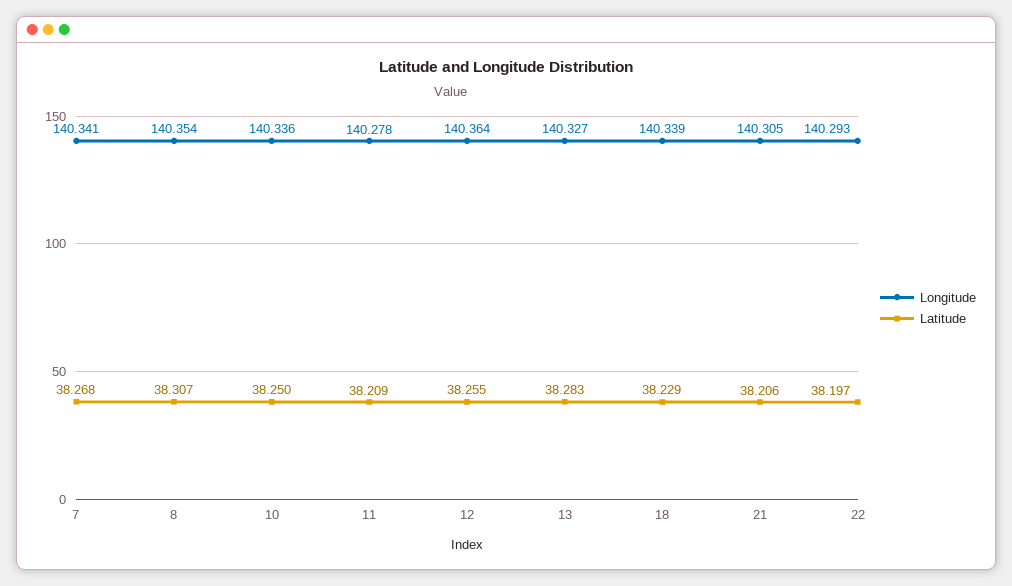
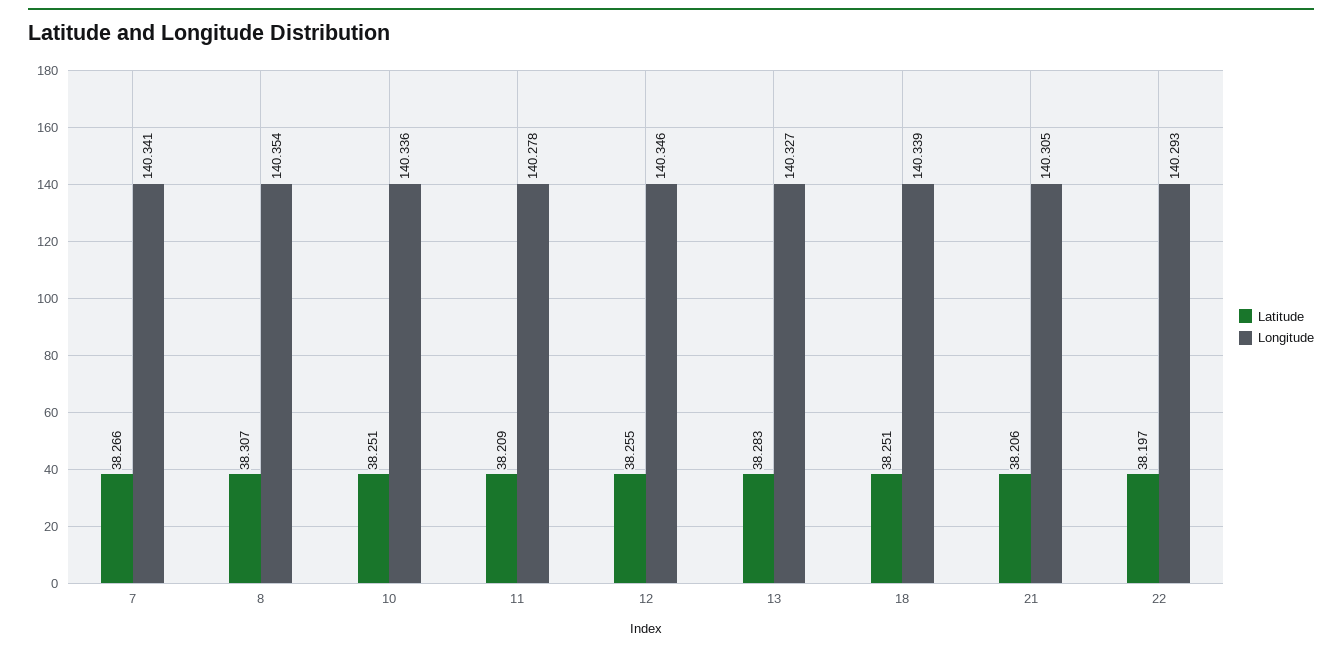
Latitude, 7: 38.268 -> 38.266
Latitude, 10: 38.25 -> 38.251
Longitude, 12: 140.364 -> 140.346
Latitude, 18: 38.229 -> 38.251

